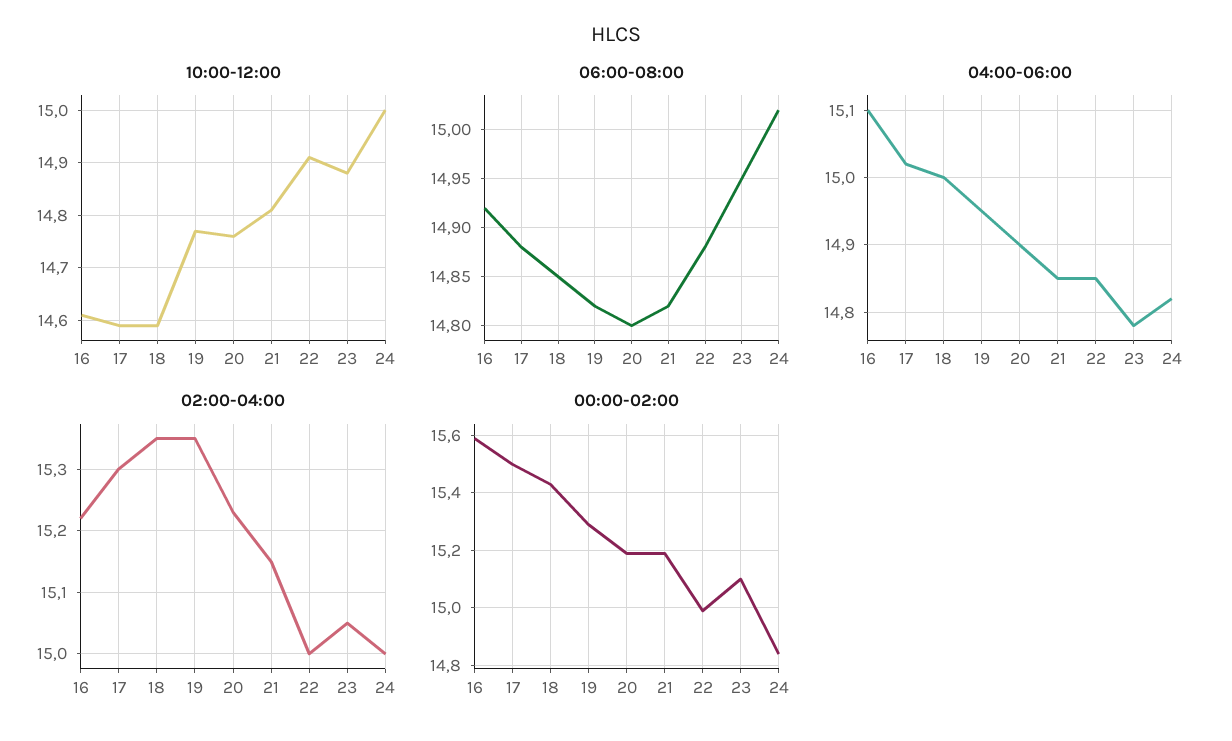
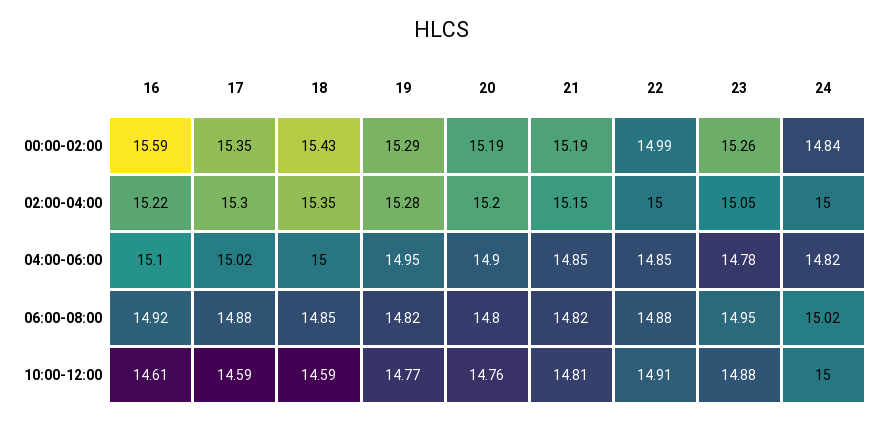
02:00-04:00, 19: 15.35 -> 15.28
02:00-04:00, 20: 15.23 -> 15.2
00:00-02:00, 17: 15.5 -> 15.35
00:00-02:00, 23: 15.1 -> 15.26

